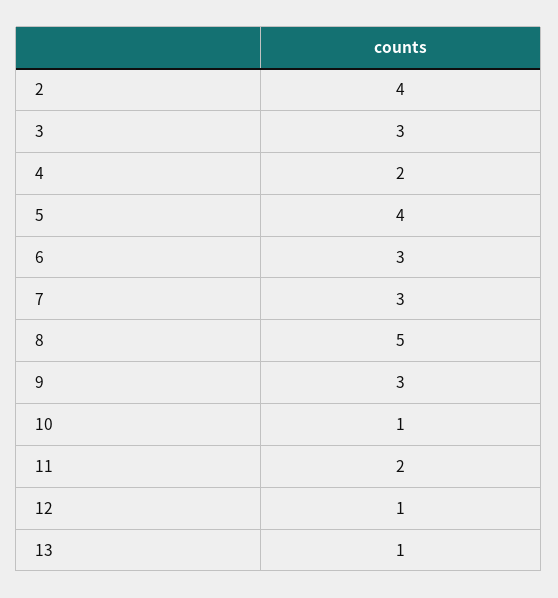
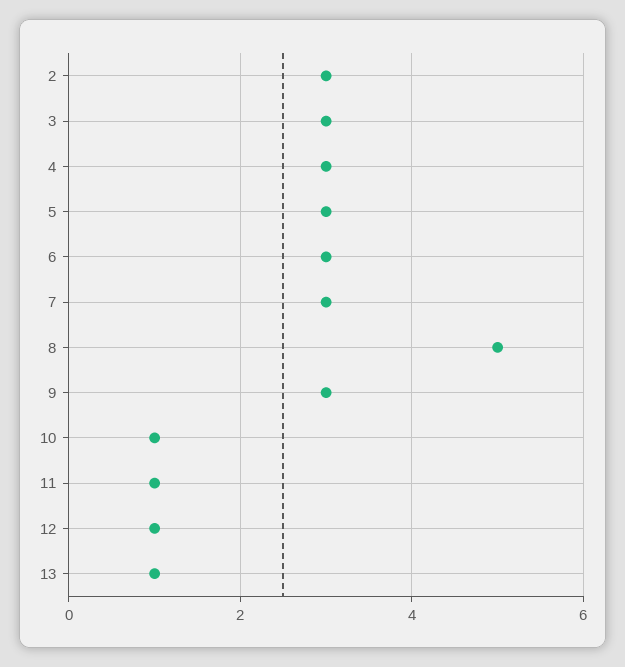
2: 4 -> 3
4: 2 -> 3
5: 4 -> 3
11: 2 -> 1

